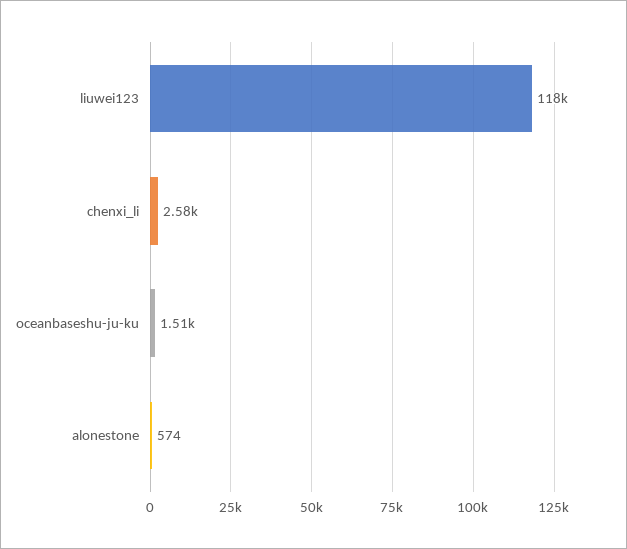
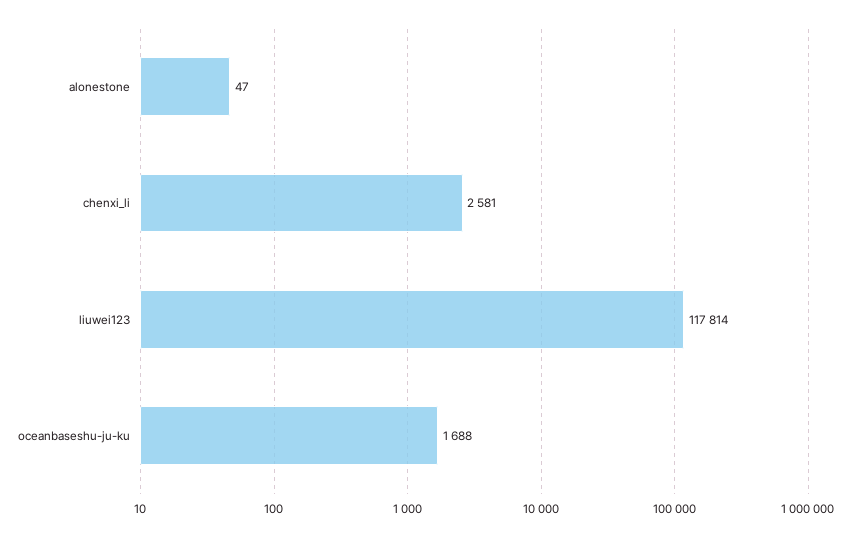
oceanbaseshu-ju-ku: 1510 -> 1688
alonestone: 574 -> 47

